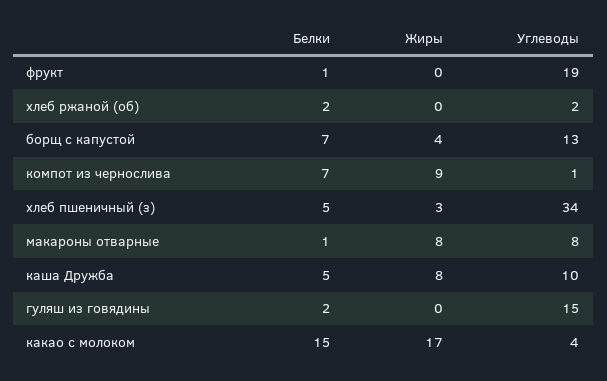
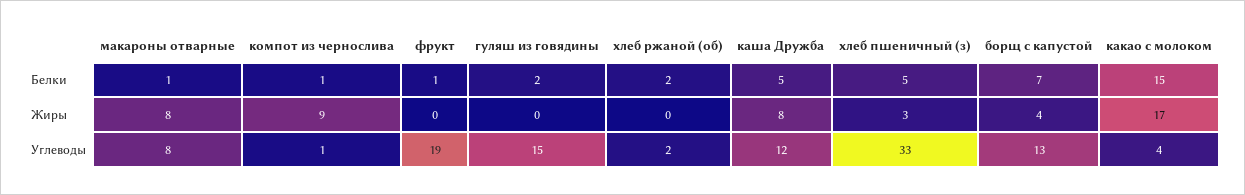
Белки, компот из чернослива: 7 -> 1
Углеводы, хлеб пшеничный (з): 34 -> 33
Углеводы, каша Дружба: 10 -> 12

